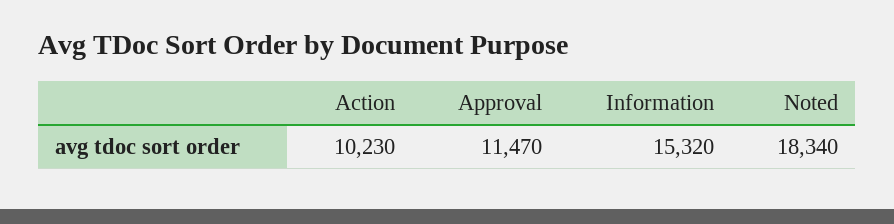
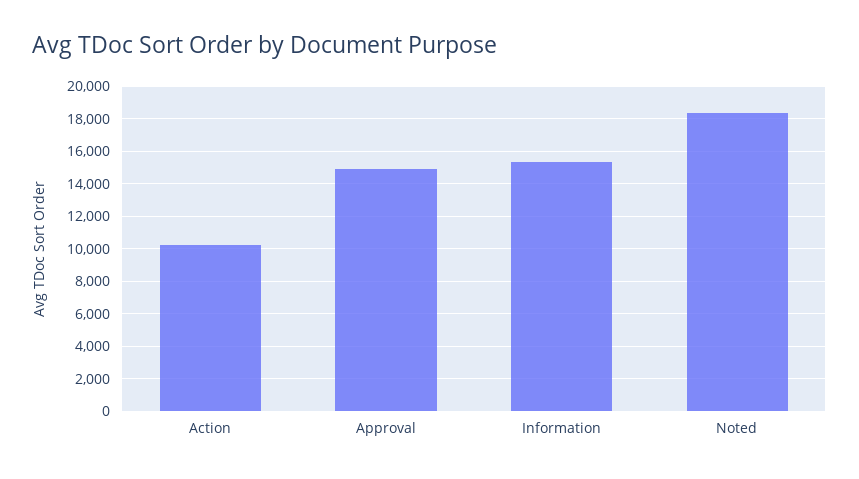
Approval: 11470 -> 15000

